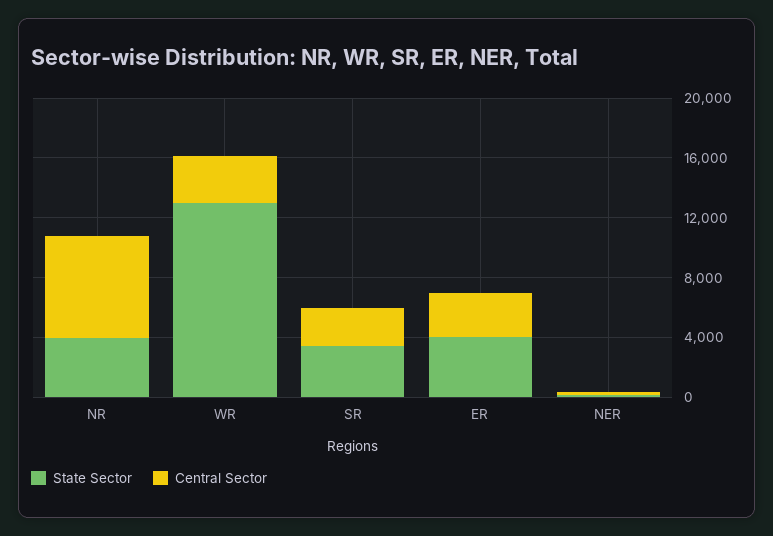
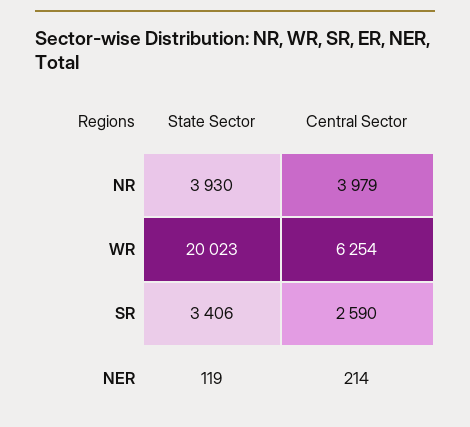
Central Sector, NR: 7000 -> 3979
State Sector, WR: 13000 -> 20023
Central Sector, WR: 3000 -> 6254
State Sector, ER: 4000 -> none
Central Sector, ER: 3000 -> none

